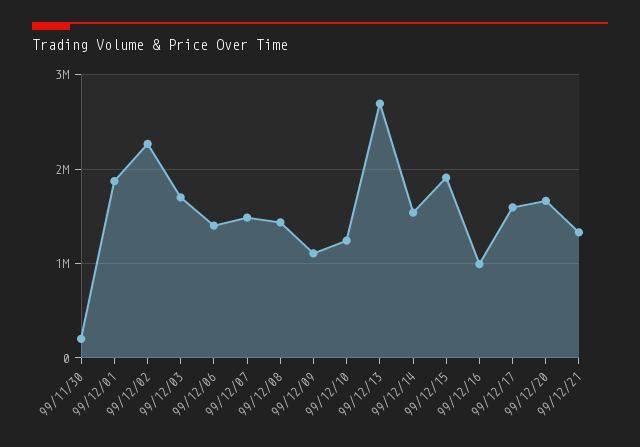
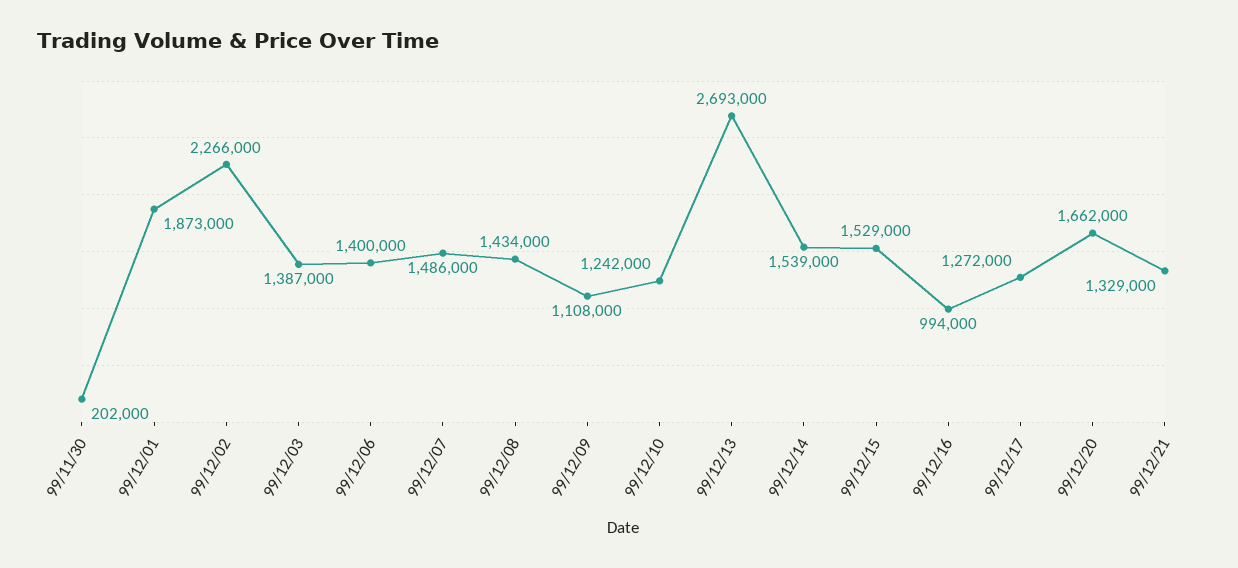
99/12/03: 1700000 -> 1387000
99/12/15: 1900000 -> 1529000
99/12/17: 1600000 -> 1272000

